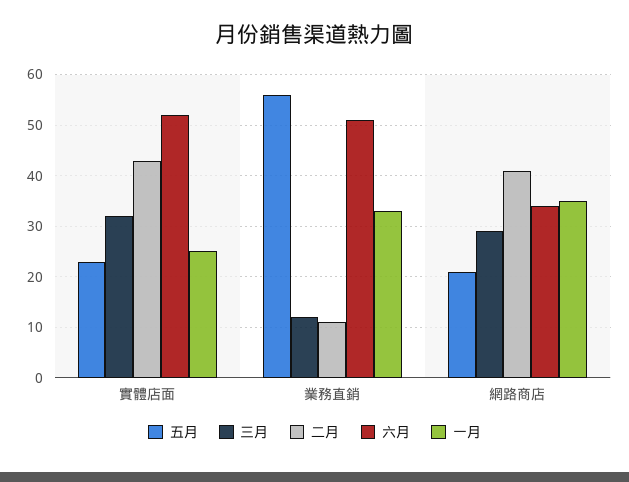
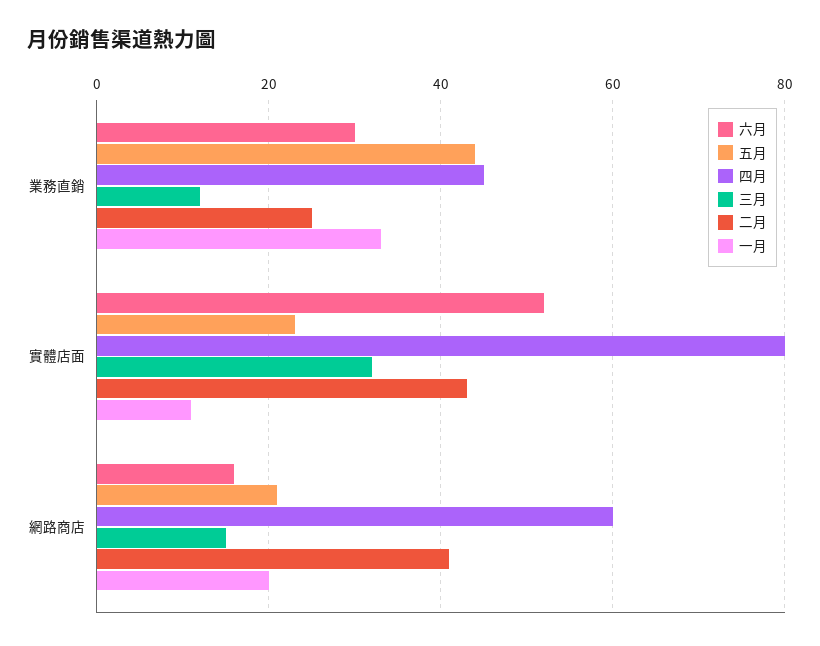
一月, 實體店面: 25 -> 10
五月, 業務直銷: 55 -> 45
二月, 業務直銷: 10 -> 25
六月, 業務直銷: 50 -> 30
三月, 網路商店: 30 -> 15
六月, 網路商店: 35 -> 15
一月, 網路商店: 35 -> 20
四月, 業務直銷: none -> 45
四月, 實體店面: none -> 80
四月, 網路商店: none -> 60

